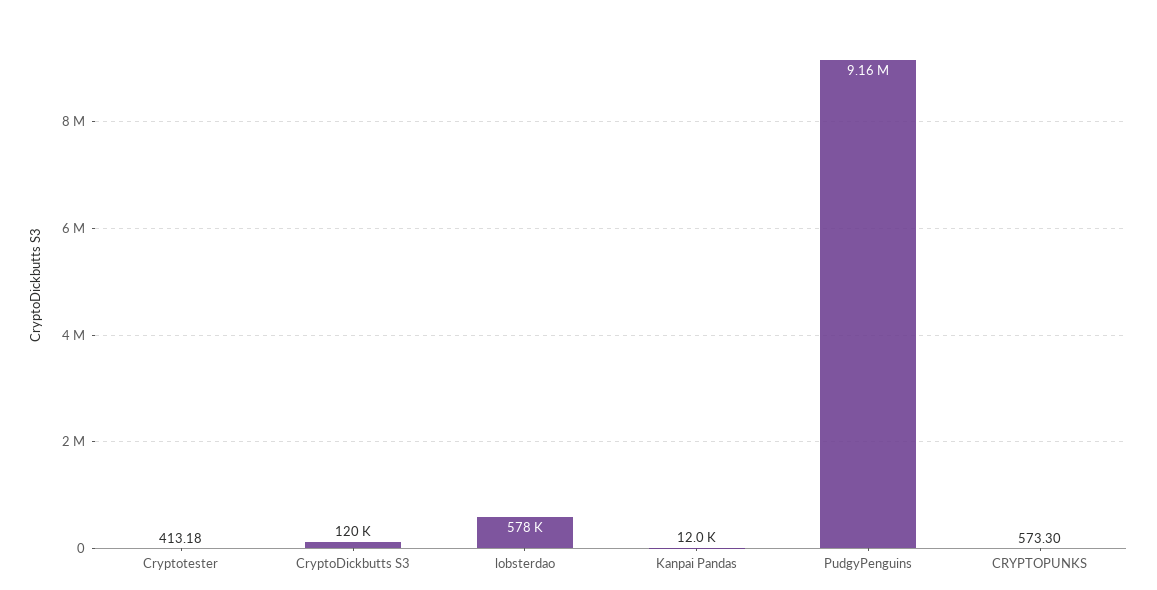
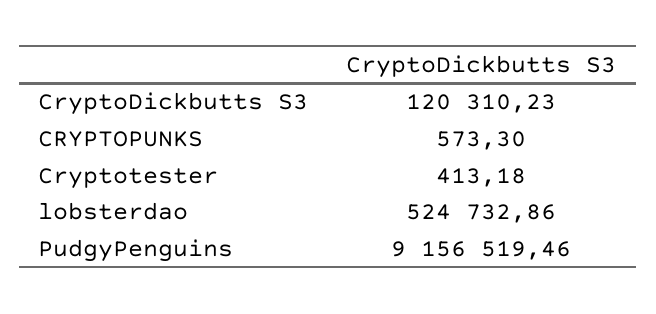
lobsterdao: 578000 -> 524732.86
Kanpai Pandas: 12000 -> none

